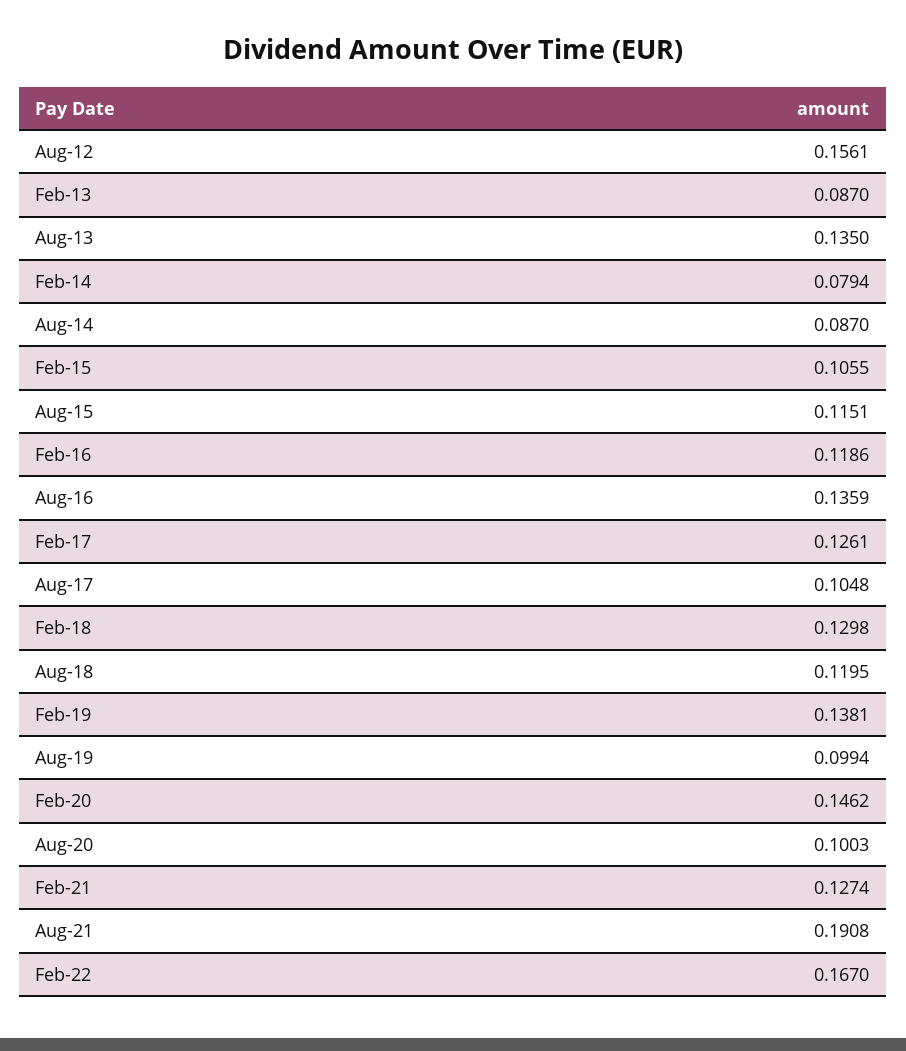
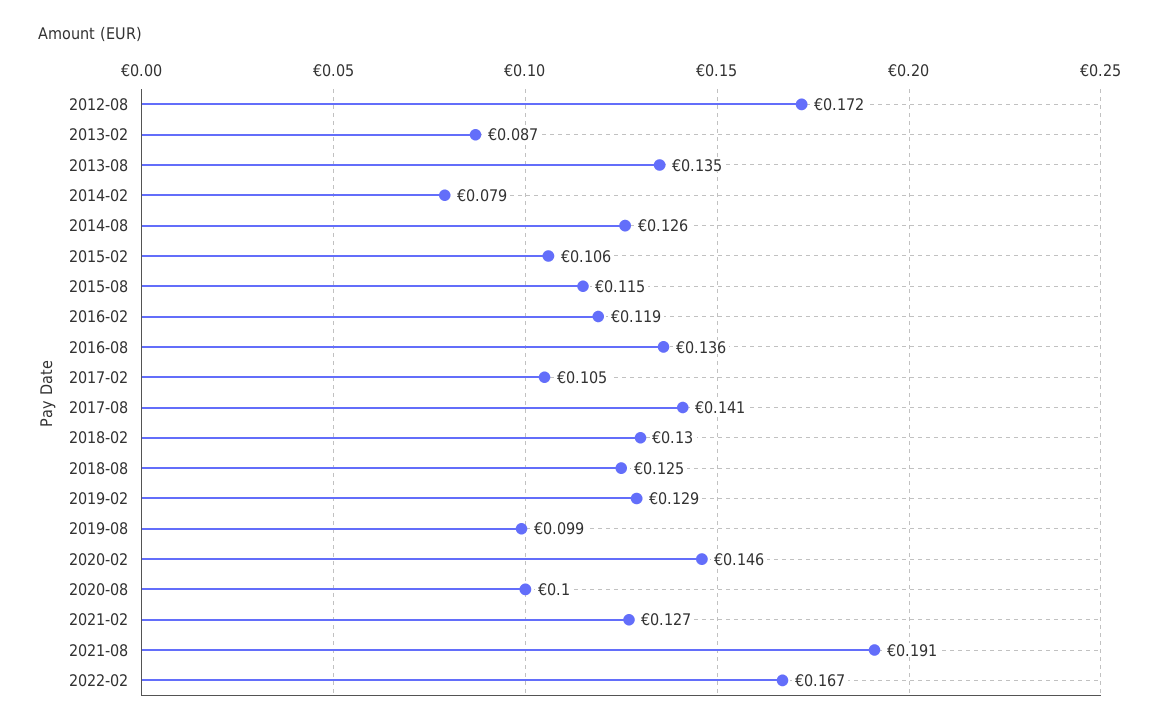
Aug-12: 0.1561 -> 0.172
Aug-14: 0.087 -> 0.126
Feb-17: 0.1261 -> 0.105
Aug-17: 0.1048 -> 0.141
Aug-18: 0.1195 -> 0.125
Feb-19: 0.1381 -> 0.129

